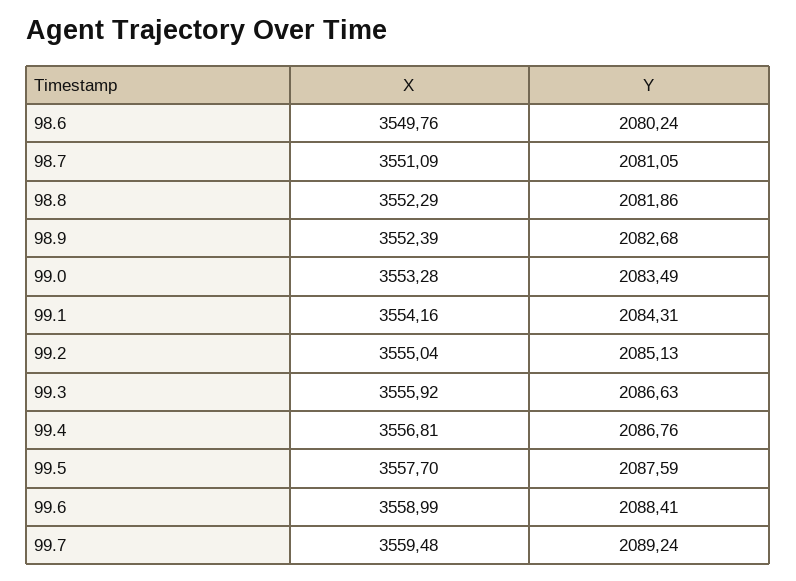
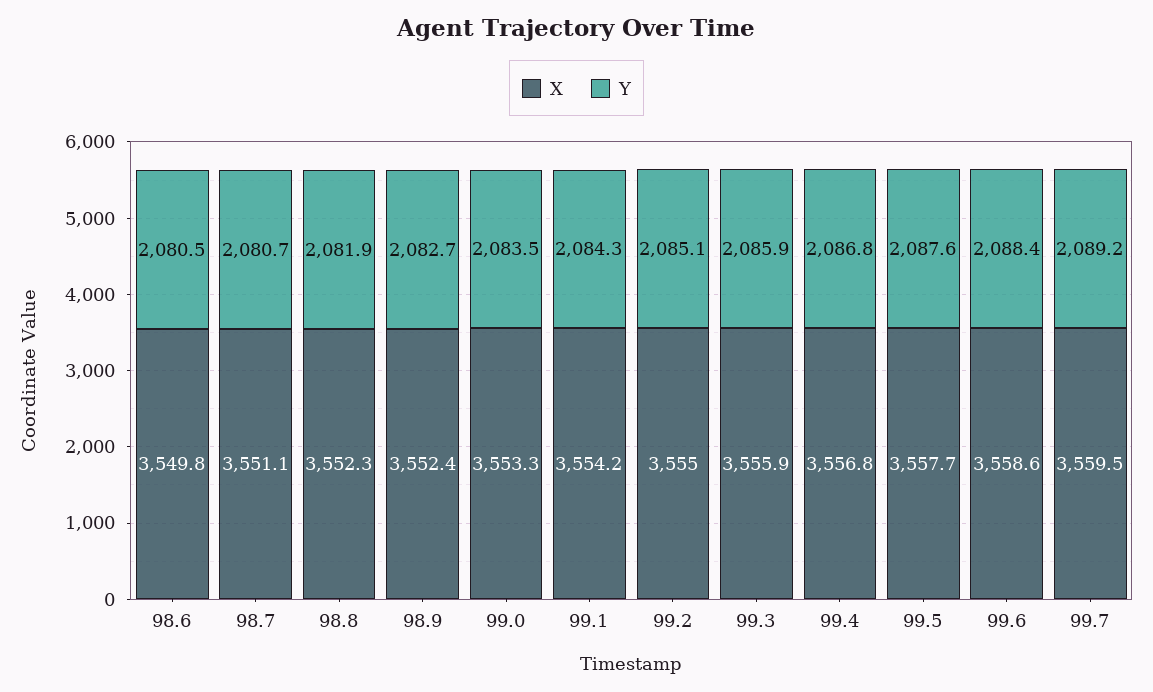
Y, 98.6: 2080.24 -> 2080.5
Y, 98.7: 2081.05 -> 2080.7
Y, 99.3: 2086.63 -> 2085.9
X, 99.6: 3558.99 -> 3558.6

